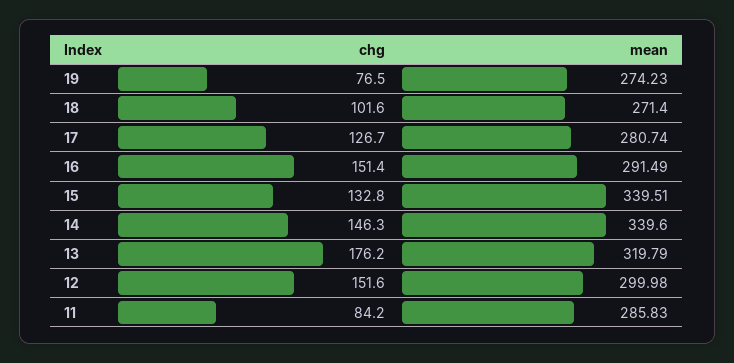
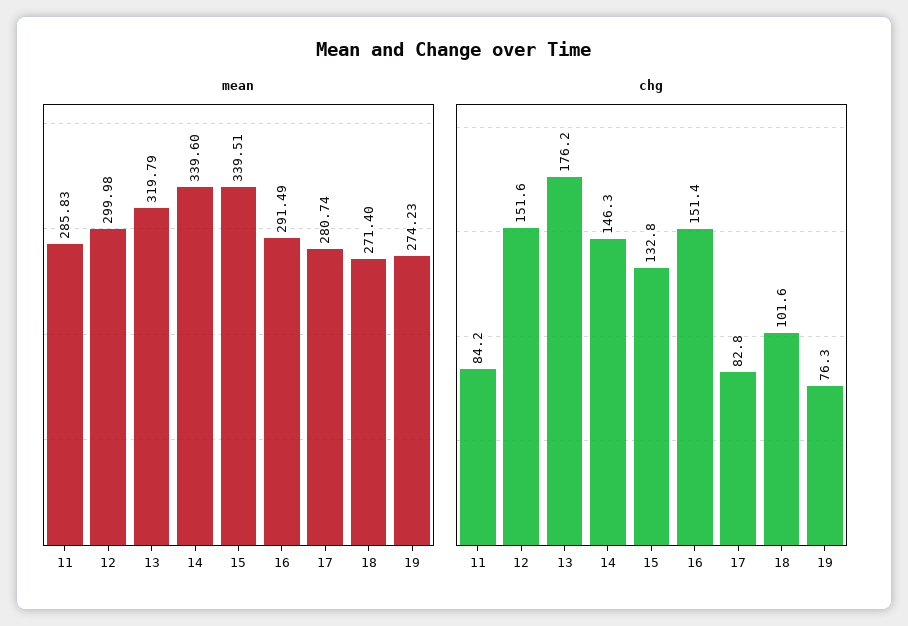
chg, 19: 76.5 -> 76.3
chg, 17: 126.7 -> 82.8

